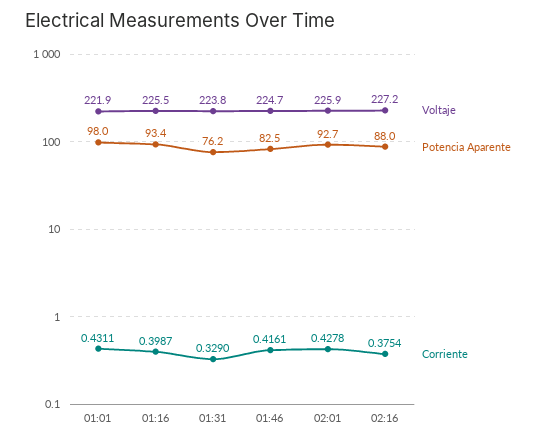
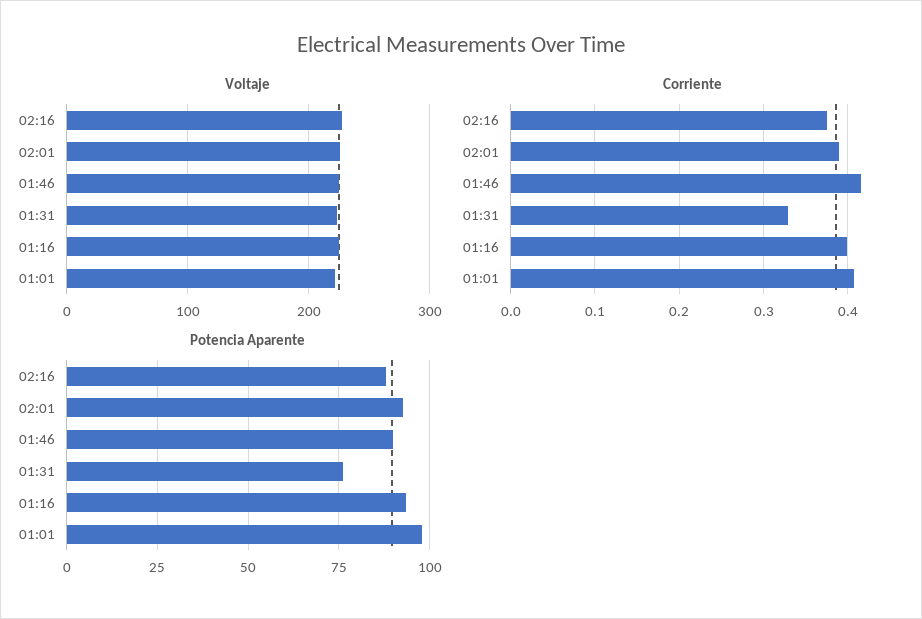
Corriente, 01:01: 0.4311 -> 0.41
Potencia Aparente, 01:46: 82.5 -> 90
Corriente, 02:01: 0.4278 -> 0.39

